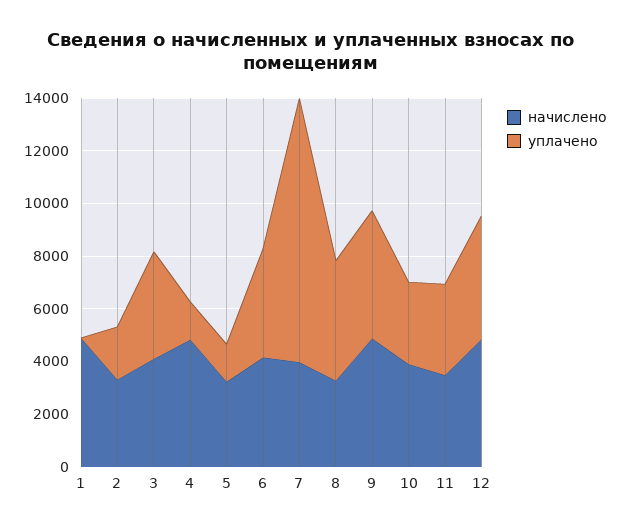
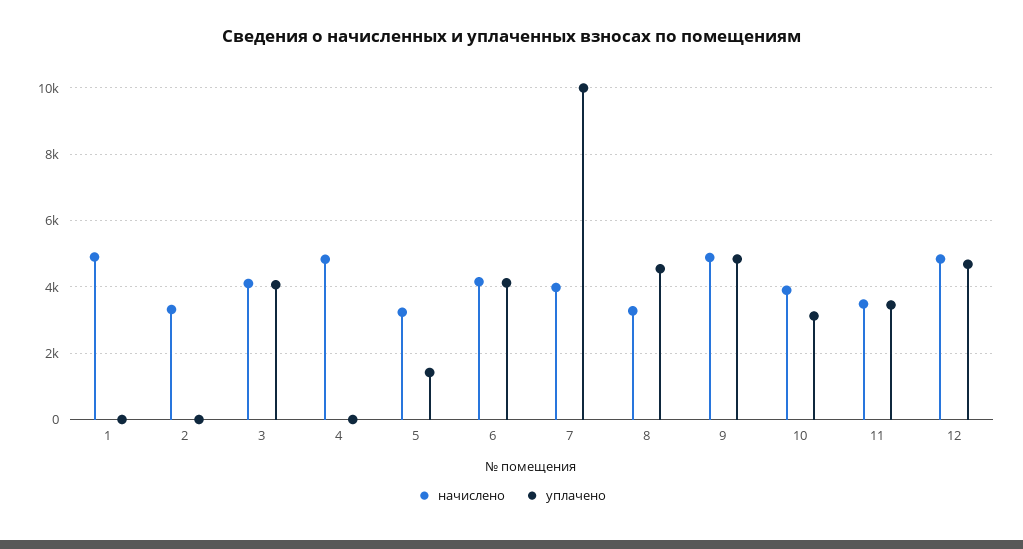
уплачено, 2: 2000 -> 0
уплачено, 4: 1500 -> 0

